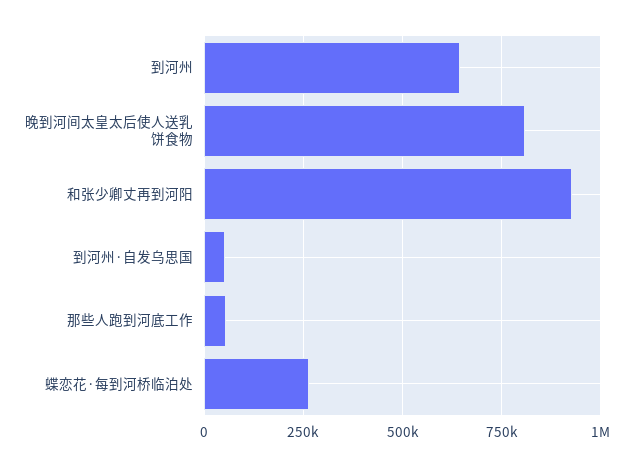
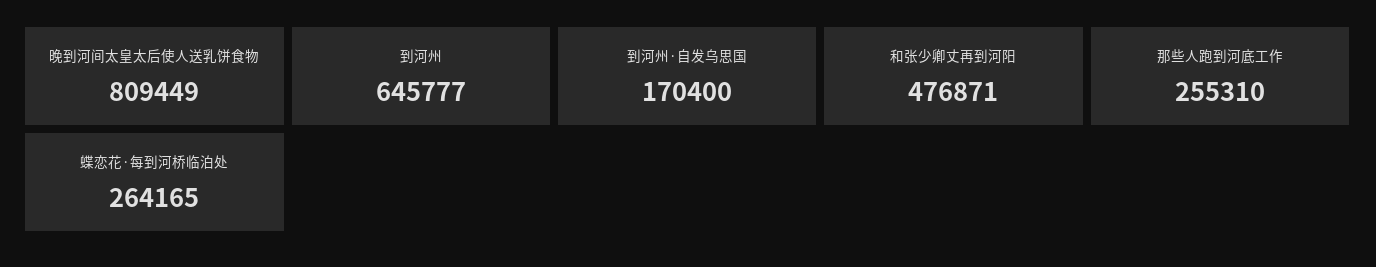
和张少卿丈再到河阳: 925000 -> 476871
到河州·自发乌思国: 50000 -> 170400
那些人跑到河底工作: 50000 -> 255310

